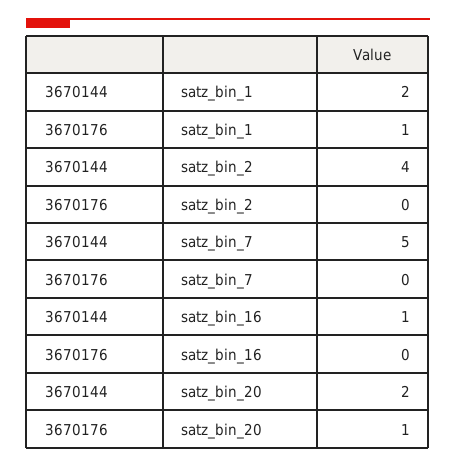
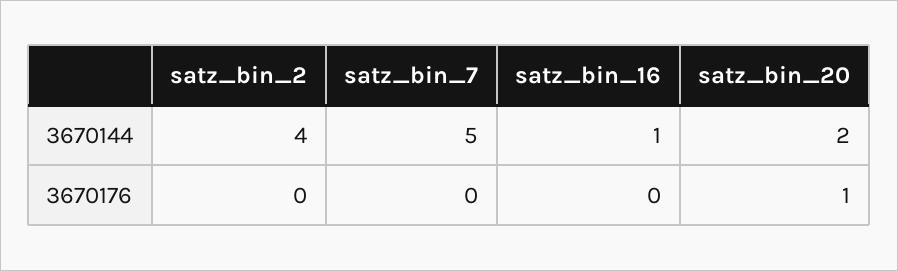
3670144, satz_bin_1: 2 -> none
3670176, satz_bin_1: 1 -> none

